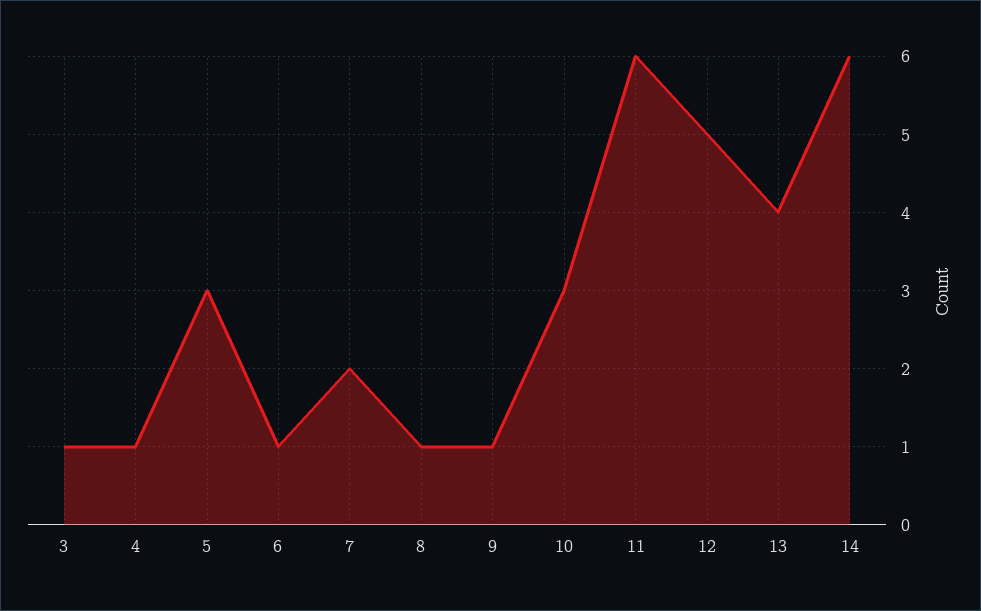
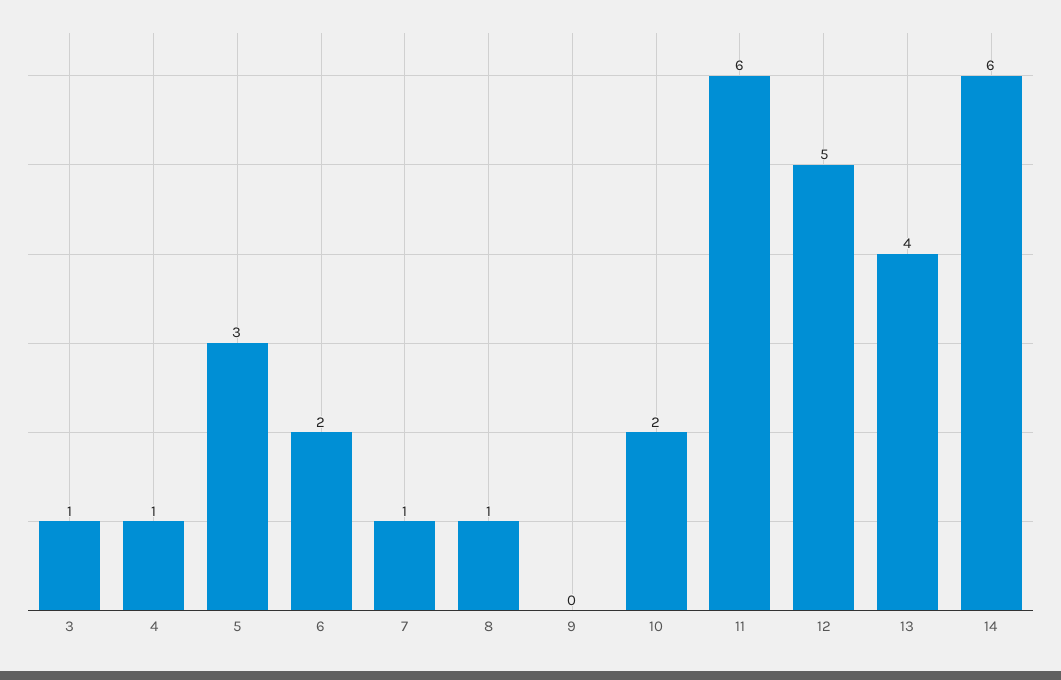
6: 1 -> 2
7: 2 -> 1
9: 1 -> 0
10: 3 -> 2

